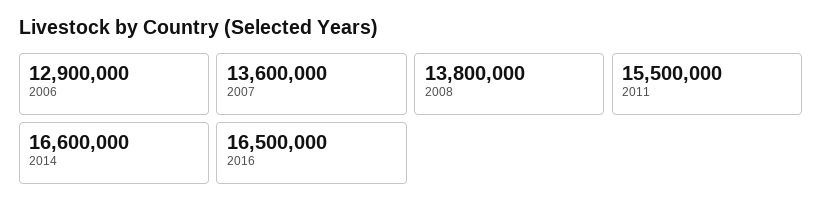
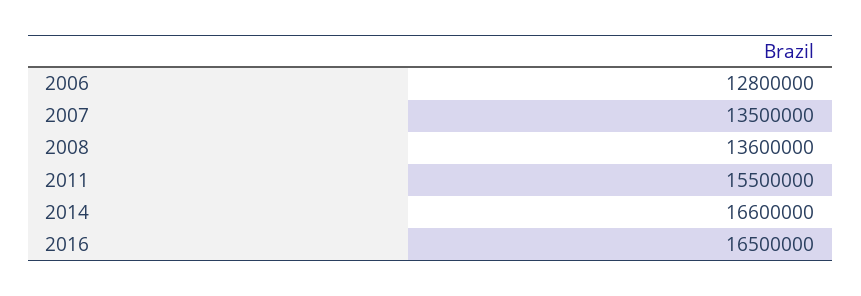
2006: 12900000 -> 12800000
2007: 13600000 -> 13500000
2008: 13800000 -> 13600000

